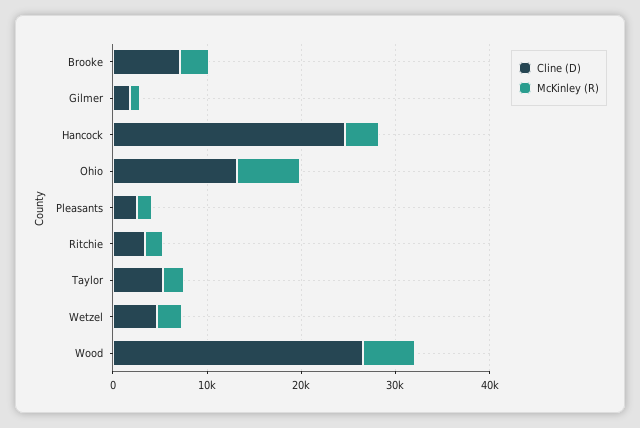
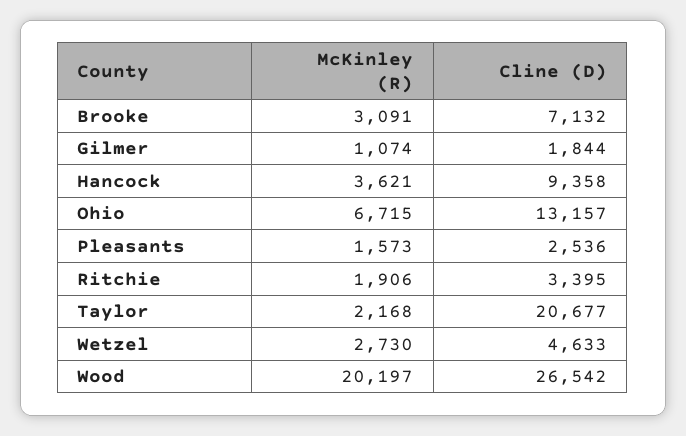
Cline (D), Hancock: 24000 -> 9358
Cline (D), Taylor: 6000 -> 20677
McKinley (R), Wood: 6000 -> 20197

